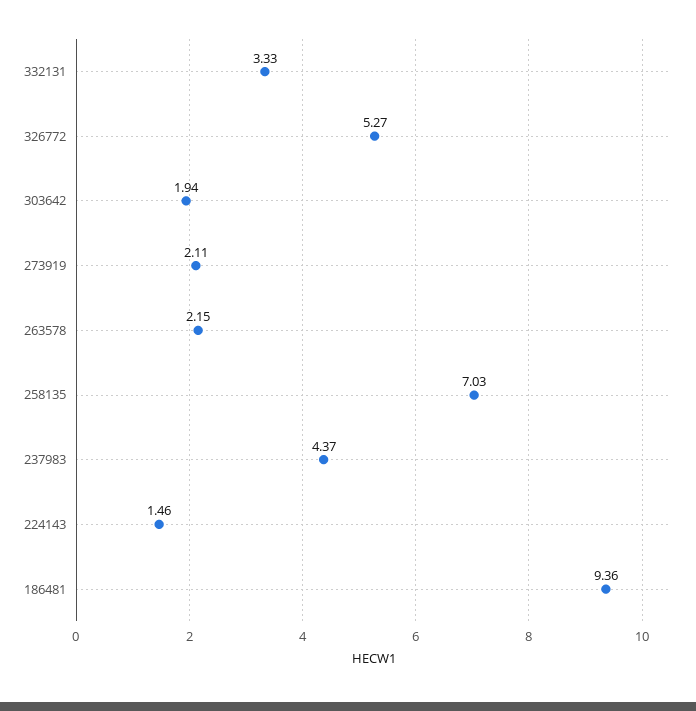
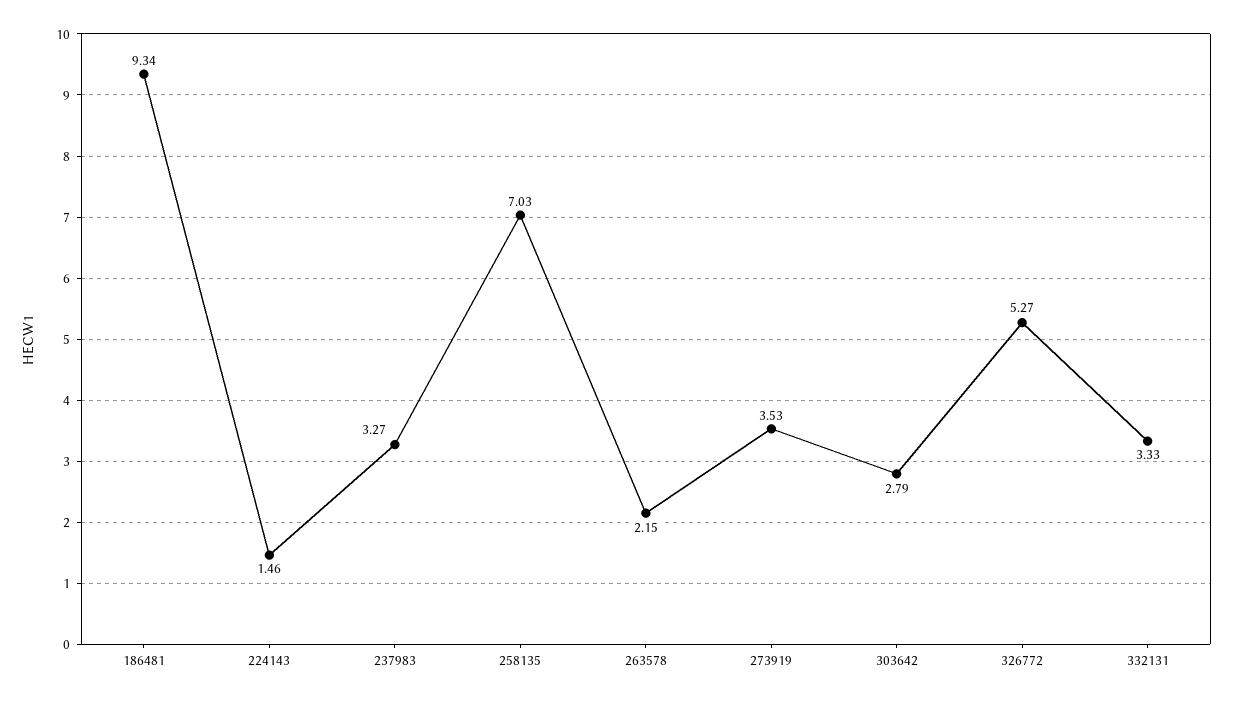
303642: 1.94 -> 2.79
273919: 2.11 -> 3.53
237983: 4.37 -> 3.27
186481: 9.36 -> 9.34

